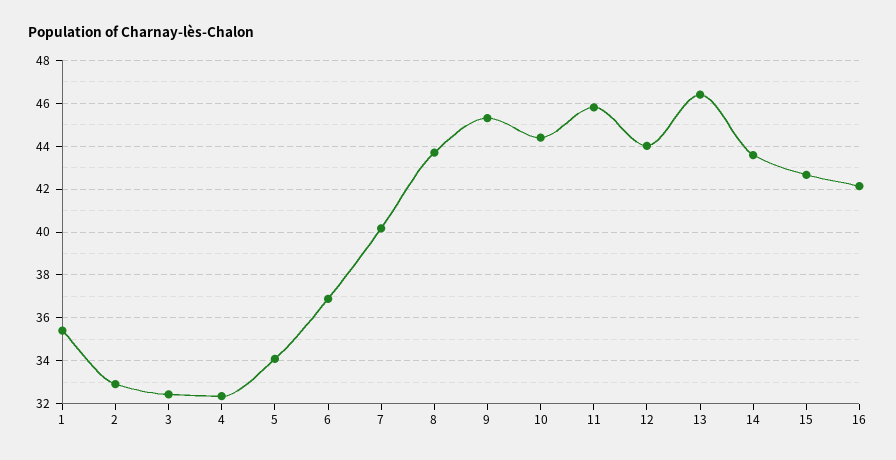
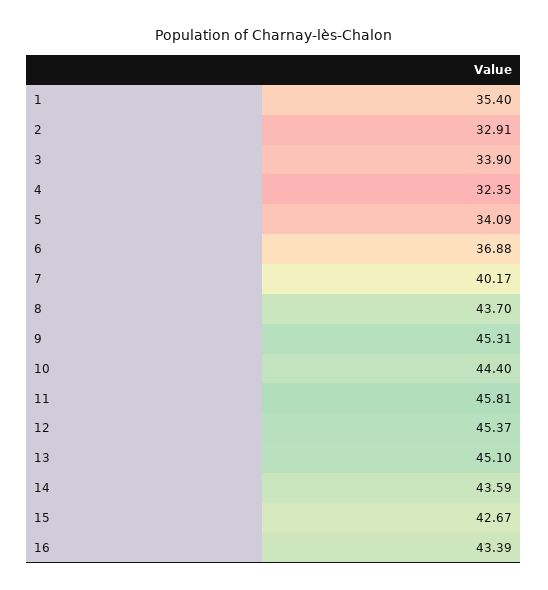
3: 32.5 -> 33.9
12: 44 -> 45.37
13: 46.5 -> 45.1
16: 42 -> 43.39

